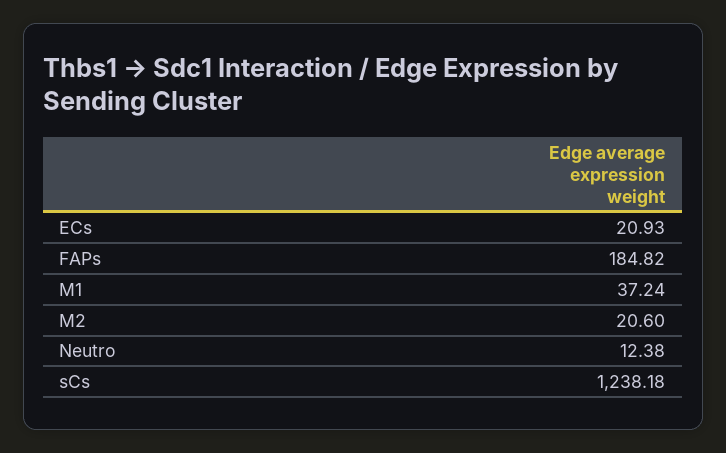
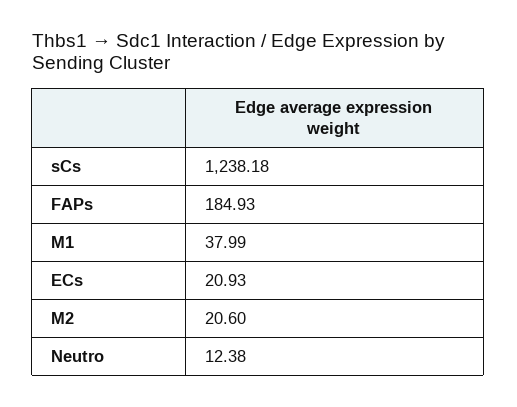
FAPs: 184.82 -> 184.93
M1: 37.24 -> 37.99

